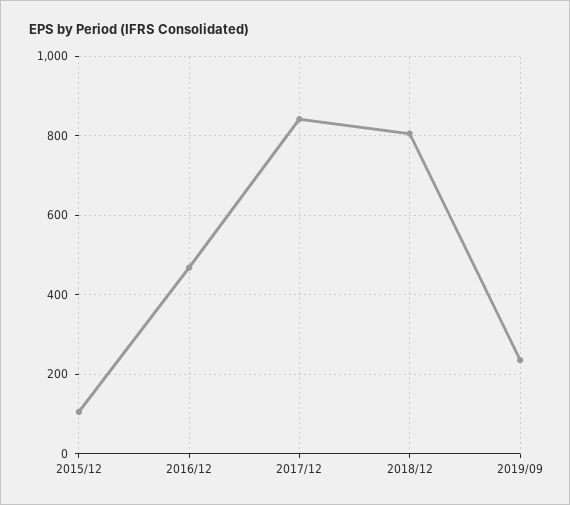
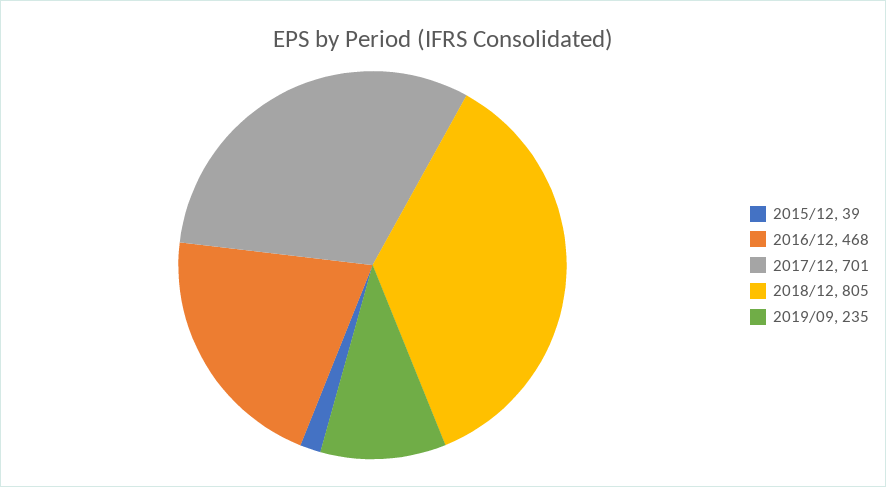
2015/12: 100 -> 39
2017/12: 840 -> 701

